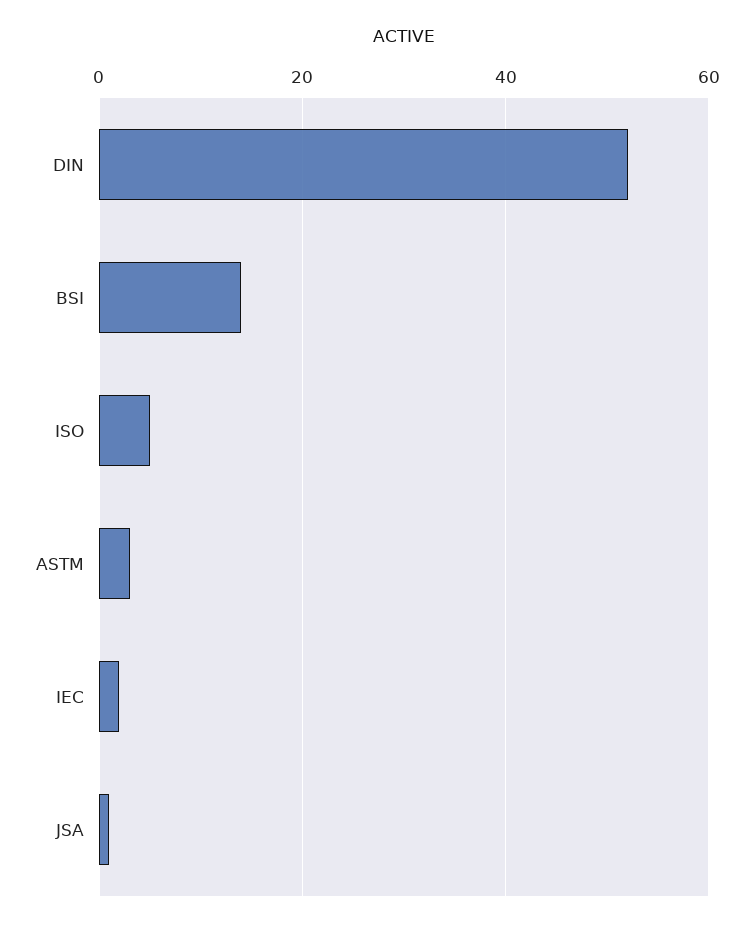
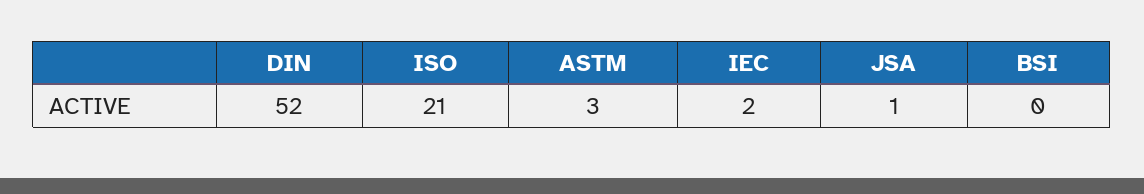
BSI: 15 -> 0
ISO: 5 -> 21

